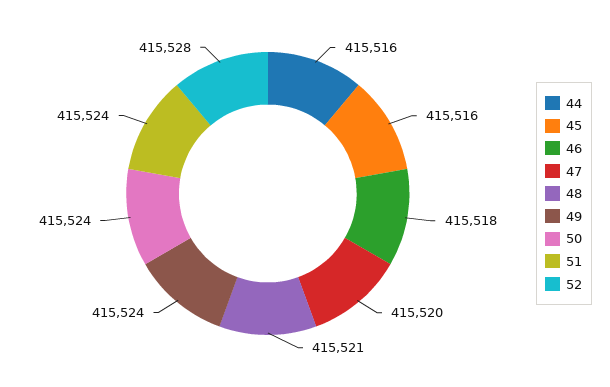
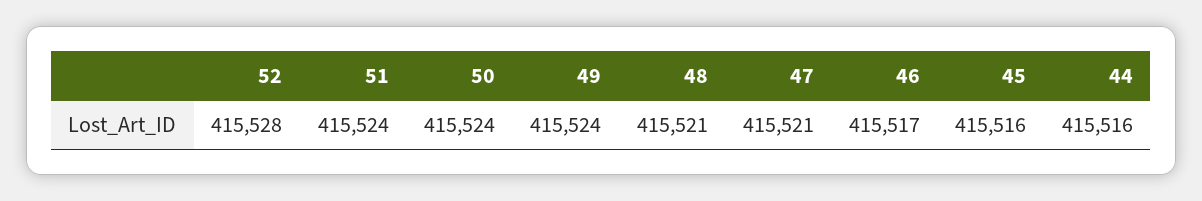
46: 415518 -> 415517
47: 415520 -> 415521

